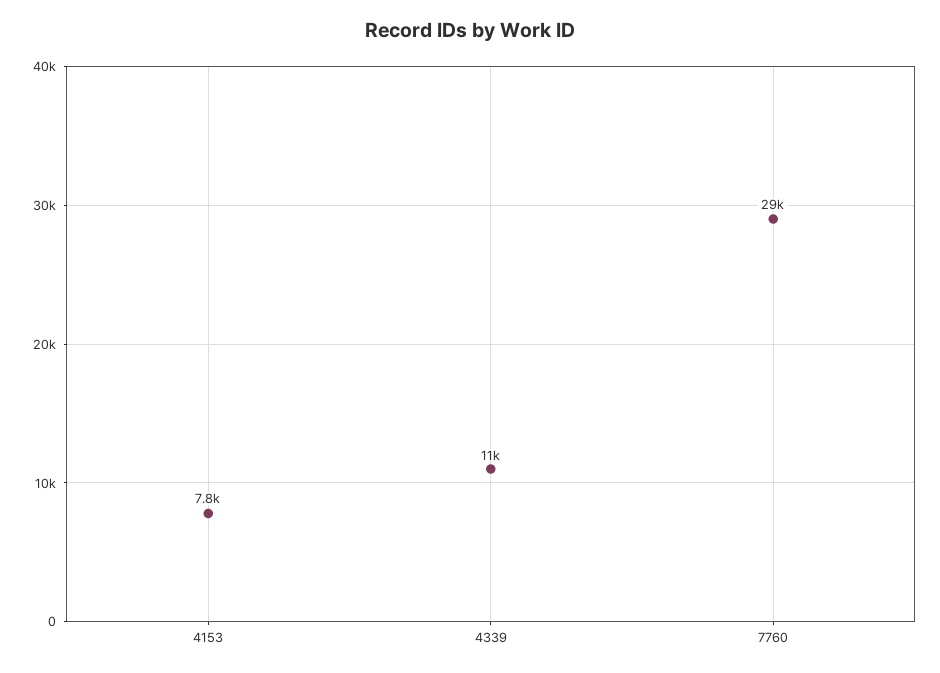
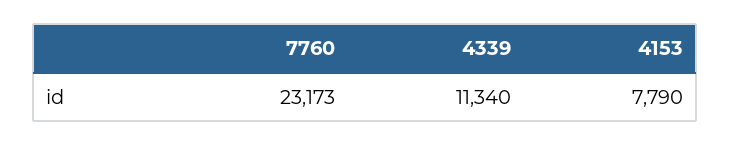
7760: 29000 -> 23173

